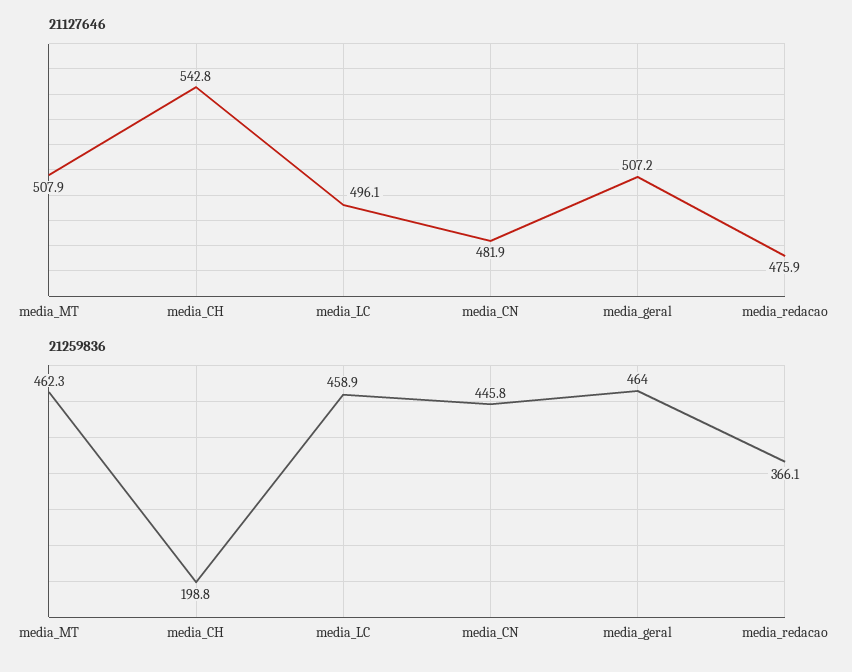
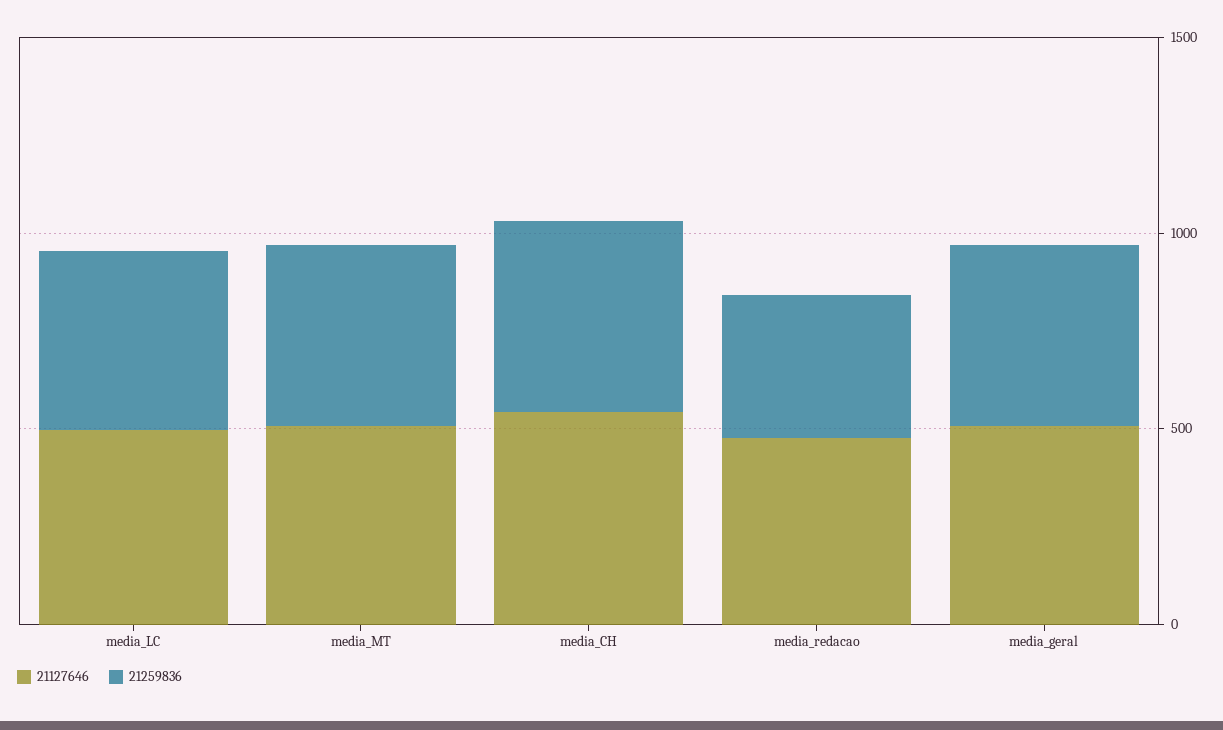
21127646, media_CN: 481.9 -> none
21259836, media_CH: 198.8 -> 500
21259836, media_CN: 445.8 -> none

